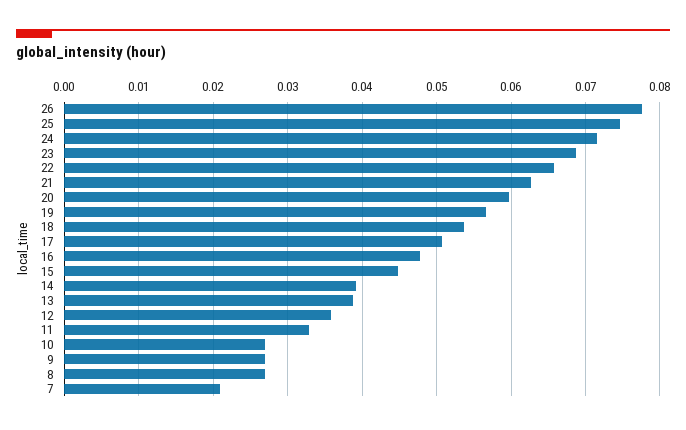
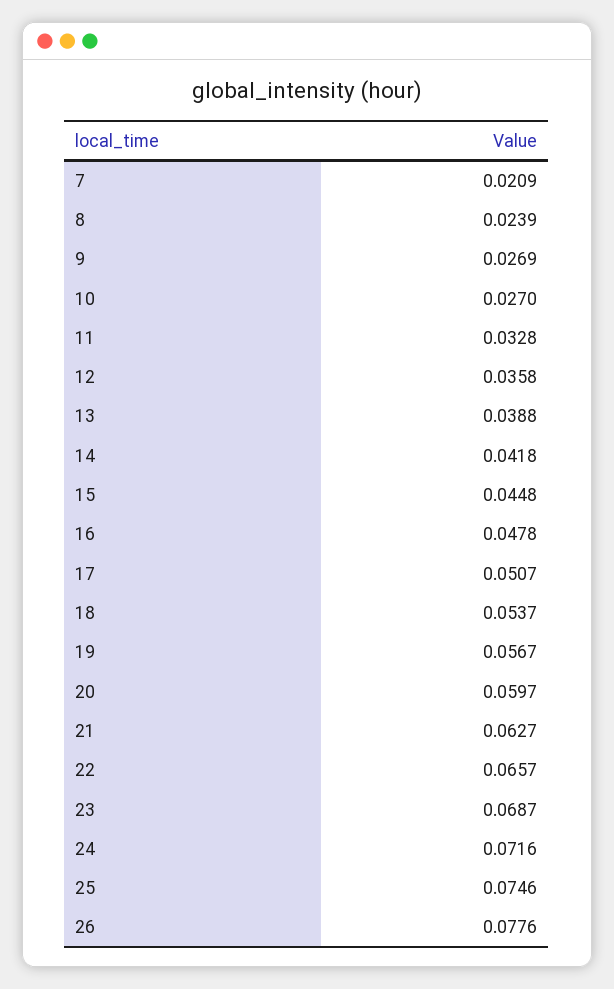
14: 0.039 -> 0.0418
8: 0.027 -> 0.0239

